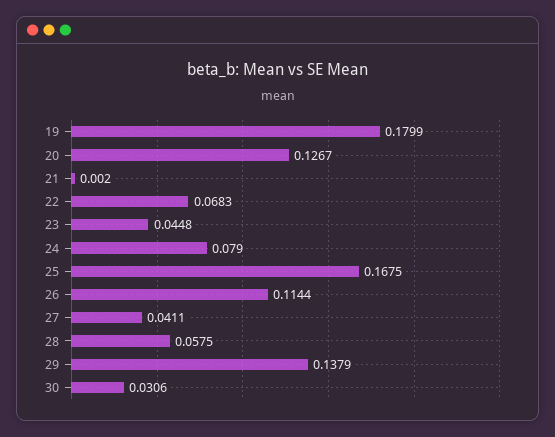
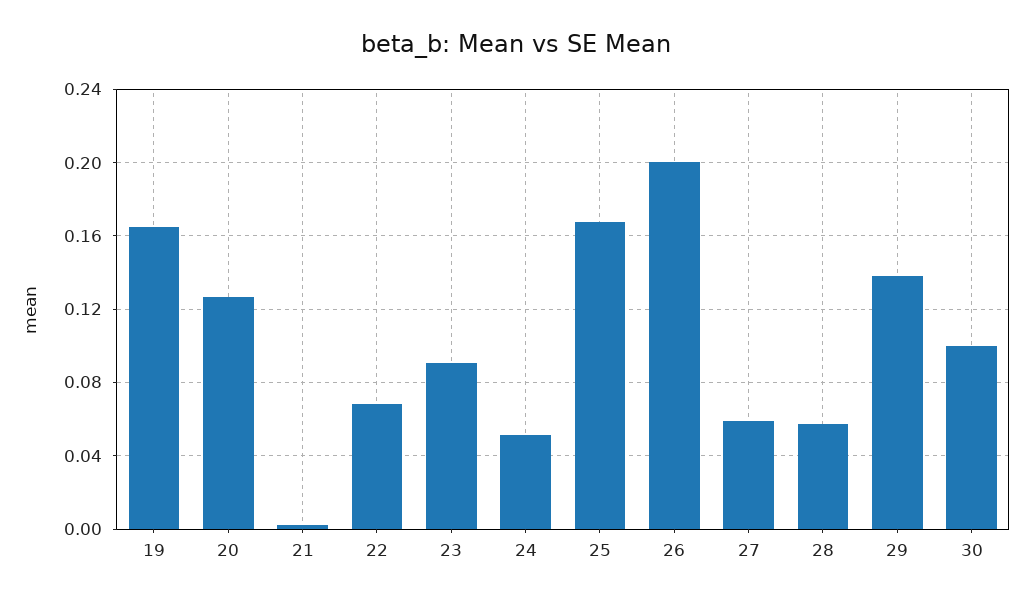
19: 0.1799 -> 0.165
23: 0.0448 -> 0.09
24: 0.079 -> 0.05
26: 0.1144 -> 0.2
27: 0.0411 -> 0.06
30: 0.0306 -> 0.1

